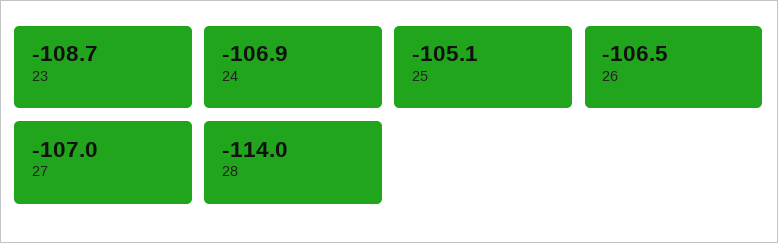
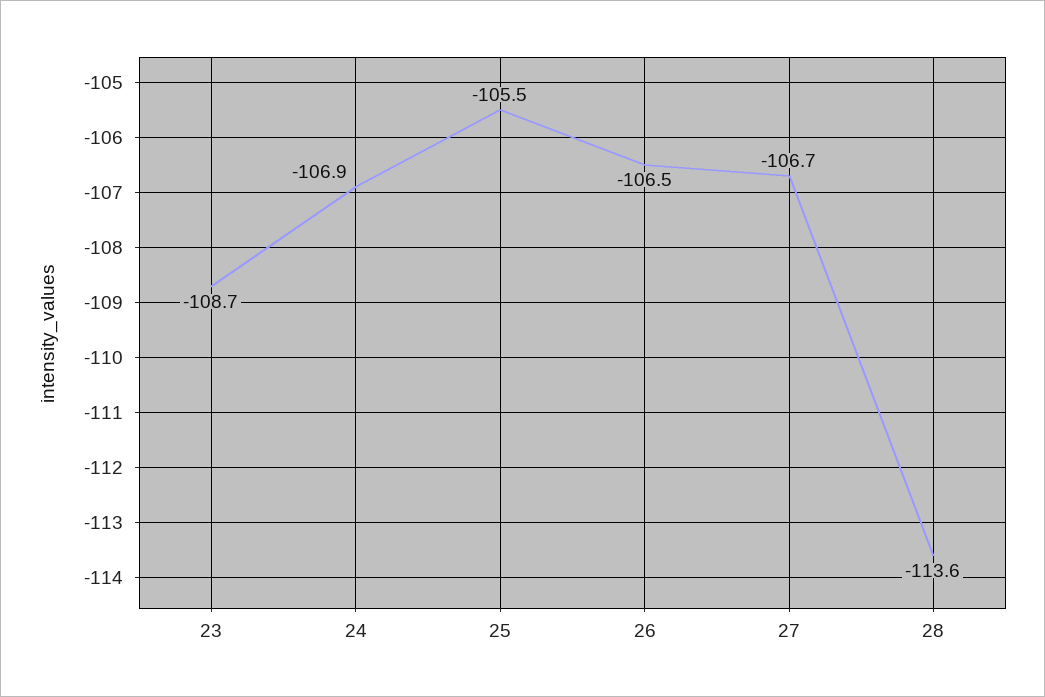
25: -105.1 -> -105.5
27: -107 -> -106.7
28: -114 -> -113.6

